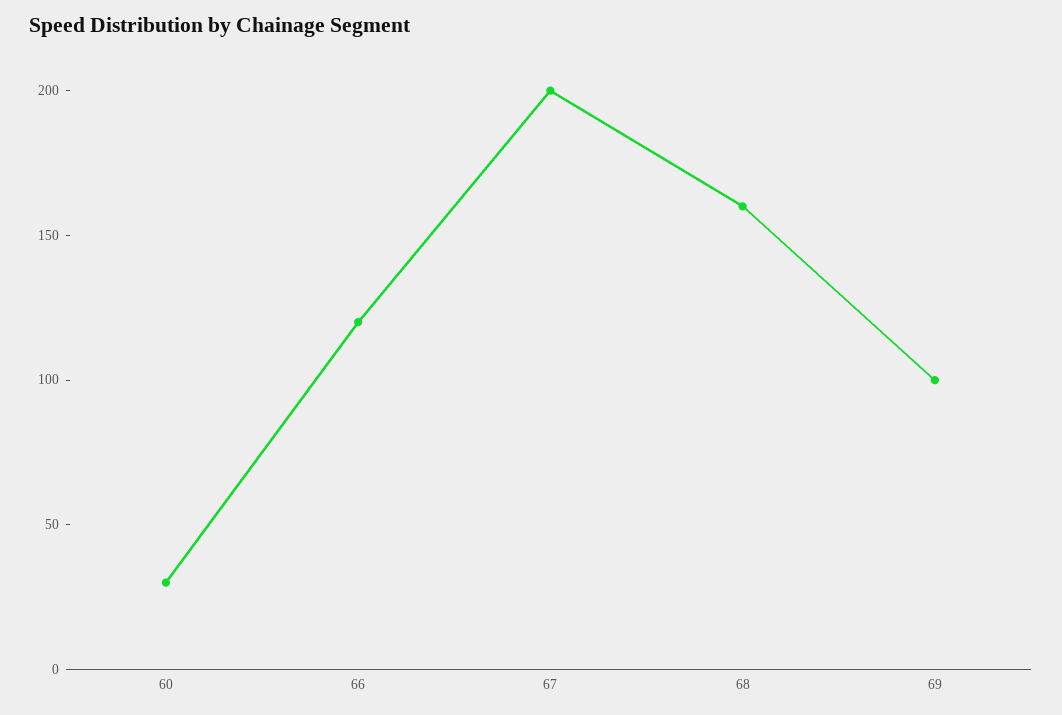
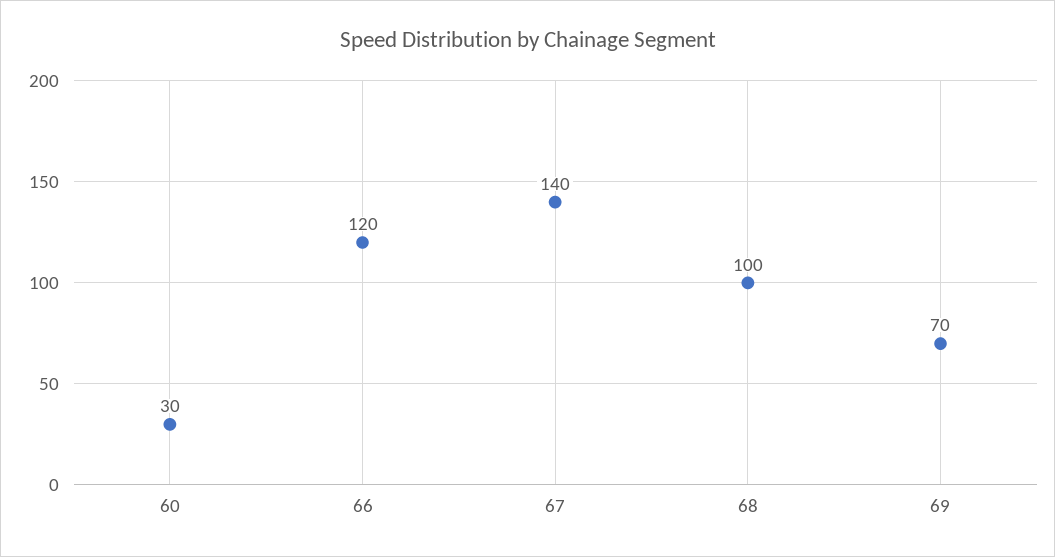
67: 200 -> 140
68: 160 -> 100
69: 100 -> 70

